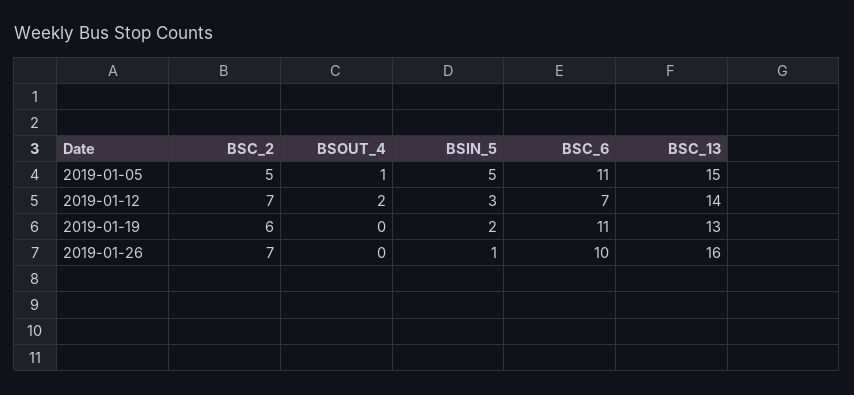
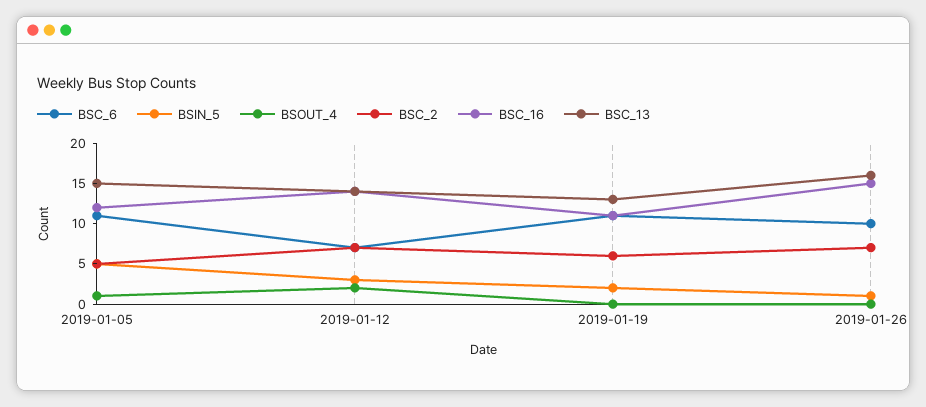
BSC_16, 2019-01-05: none -> 12
BSC_16, 2019-01-12: none -> 14
BSC_16, 2019-01-19: none -> 11
BSC_16, 2019-01-26: none -> 15

